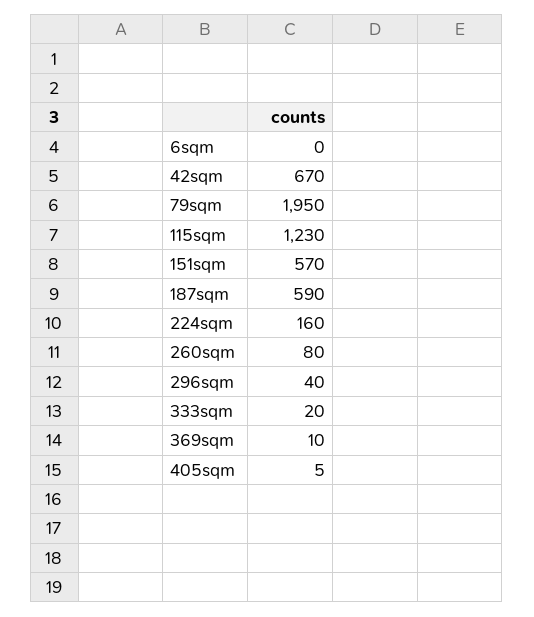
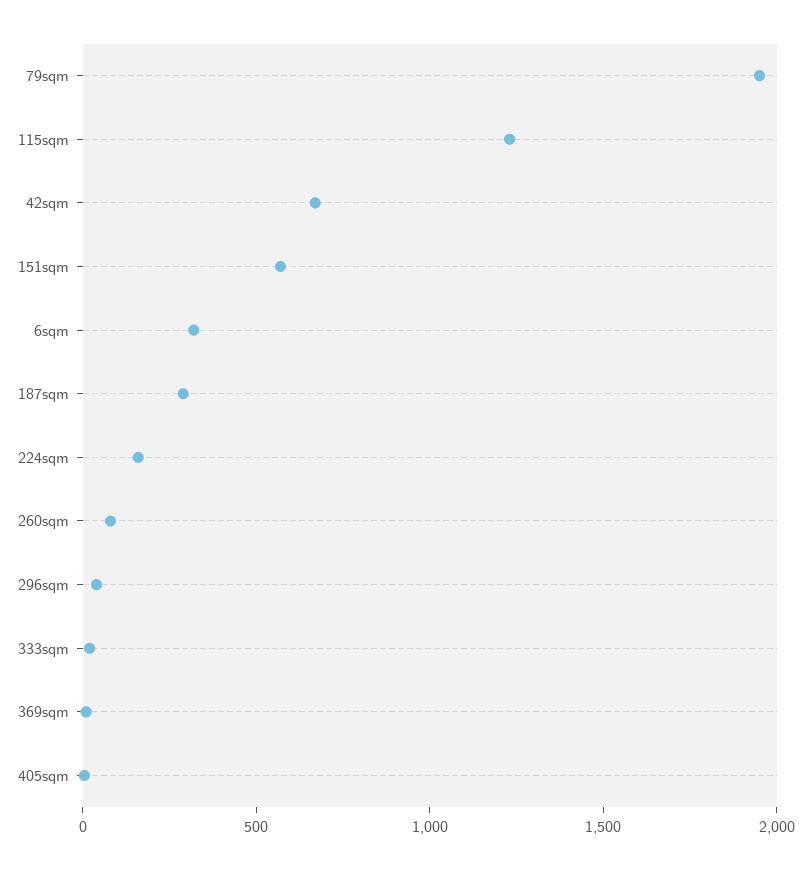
6sqm: 0 -> 300
187sqm: 590 -> 300

